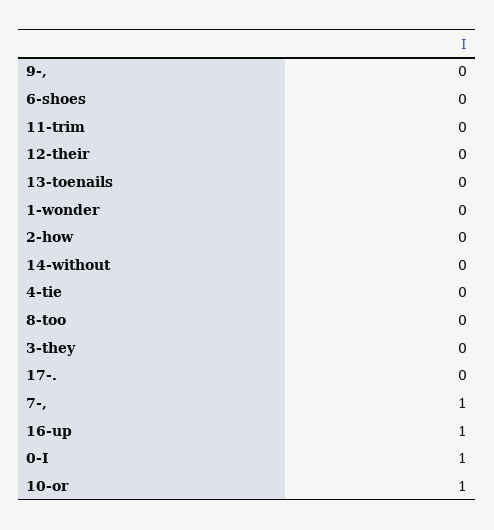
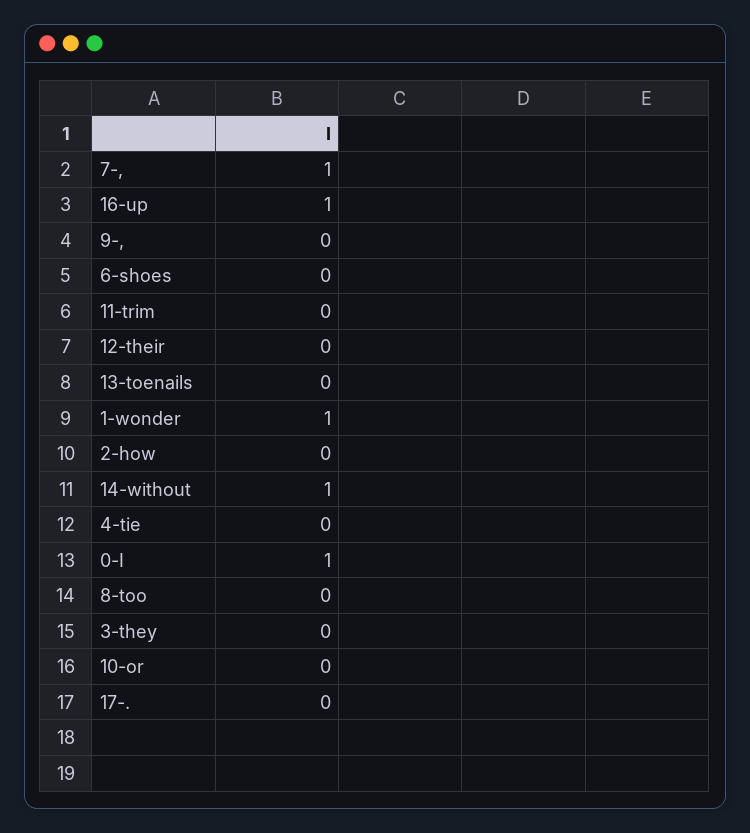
1-wonder: 0 -> 1
14-without: 0 -> 1
10-or: 1 -> 0

